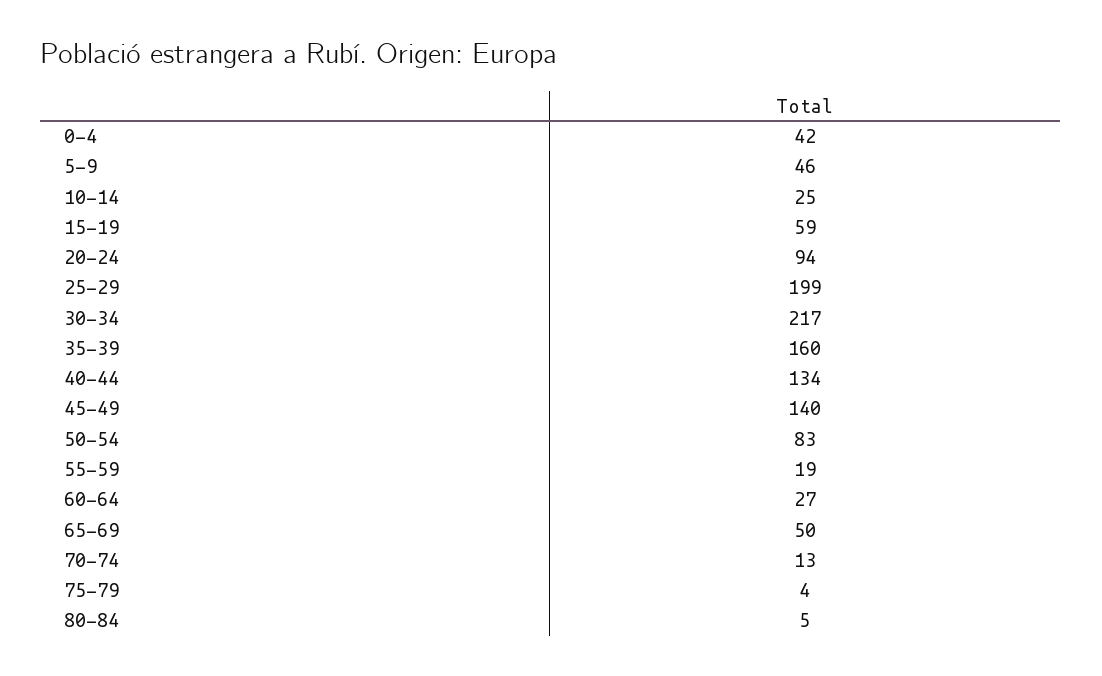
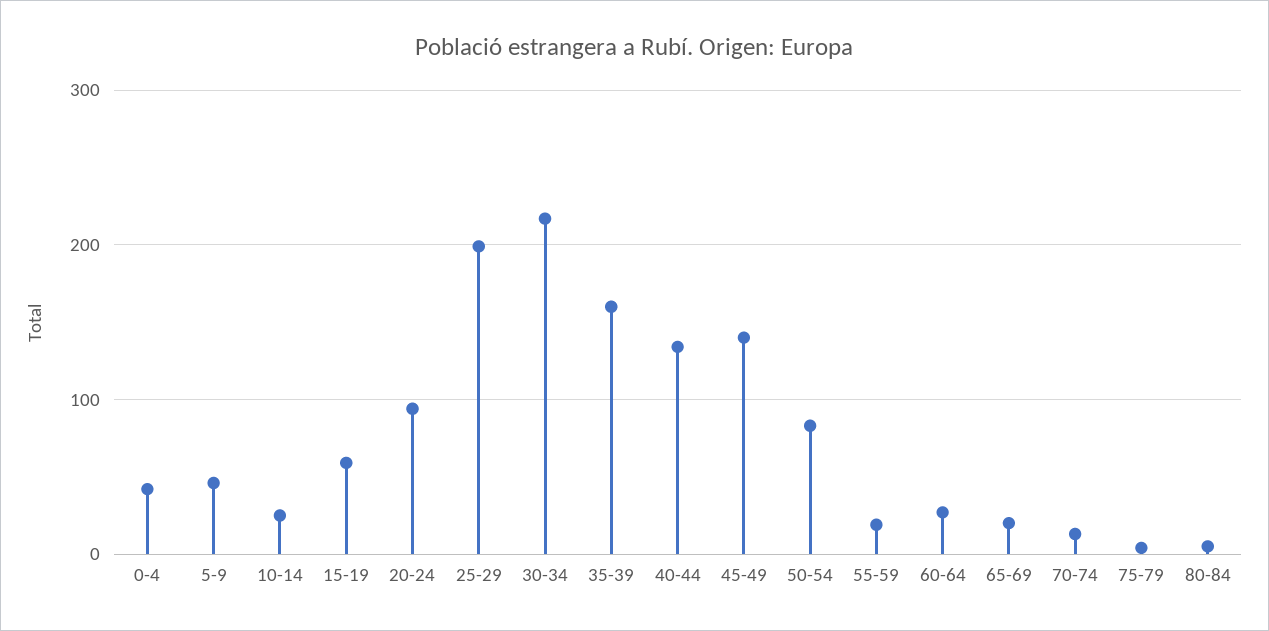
65-69: 50 -> 20

